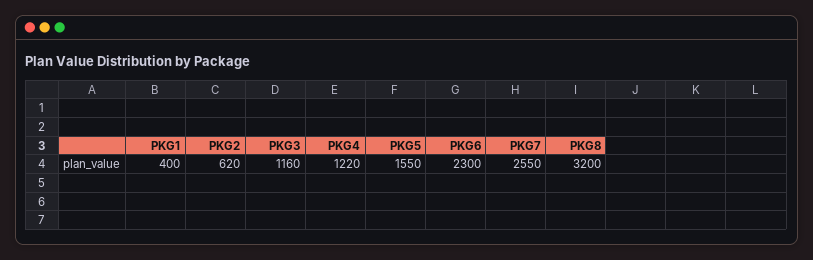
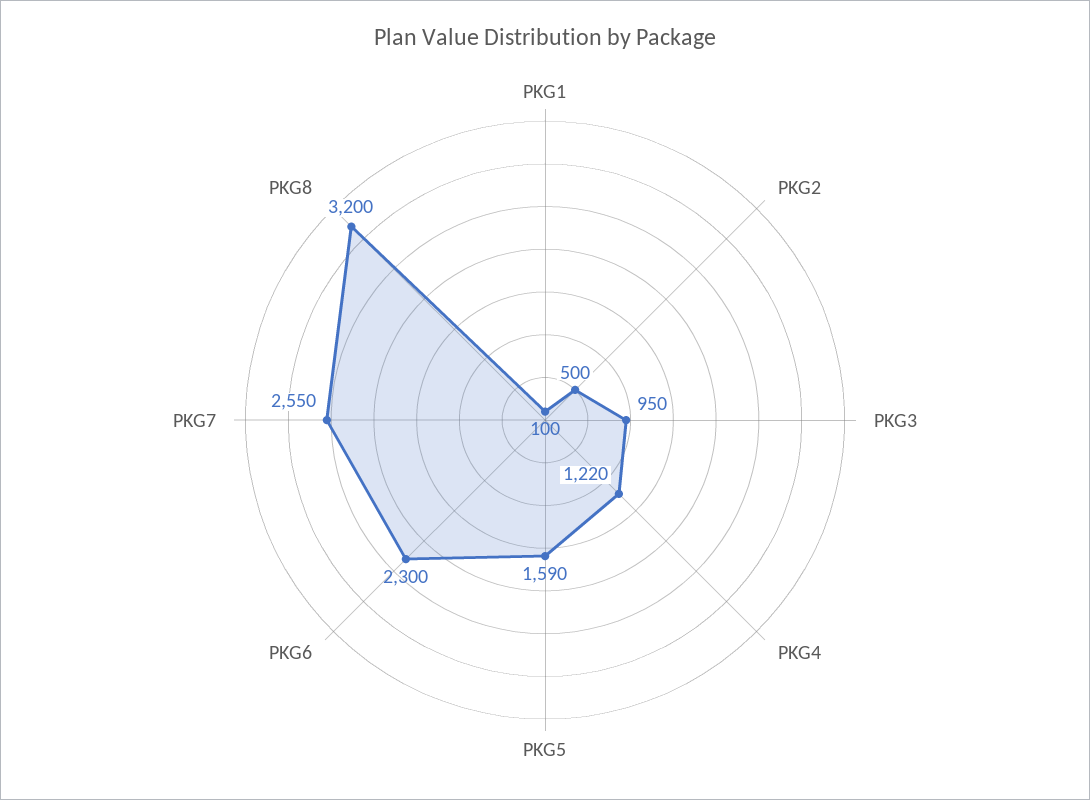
PKG1: 400 -> 100
PKG2: 620 -> 500
PKG3: 1160 -> 950
PKG5: 1550 -> 1590

